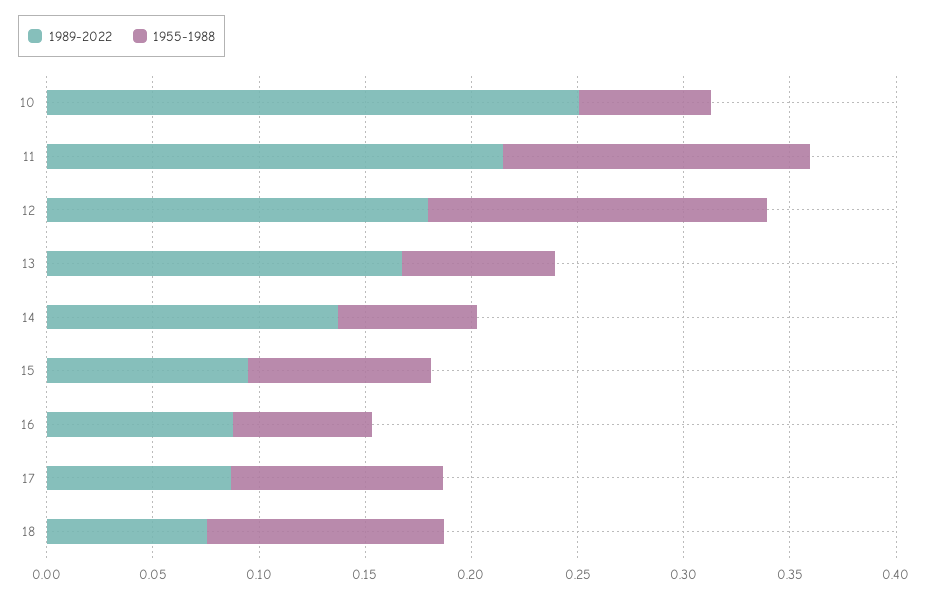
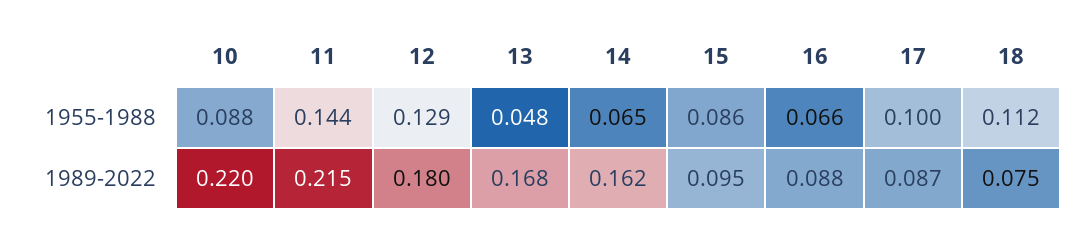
1989-2022, 10: 0.25 -> 0.22
1955-1988, 10: 0.06 -> 0.088
1955-1988, 12: 0.16 -> 0.129
1955-1988, 13: 0.07 -> 0.048
1989-2022, 14: 0.14 -> 0.162

